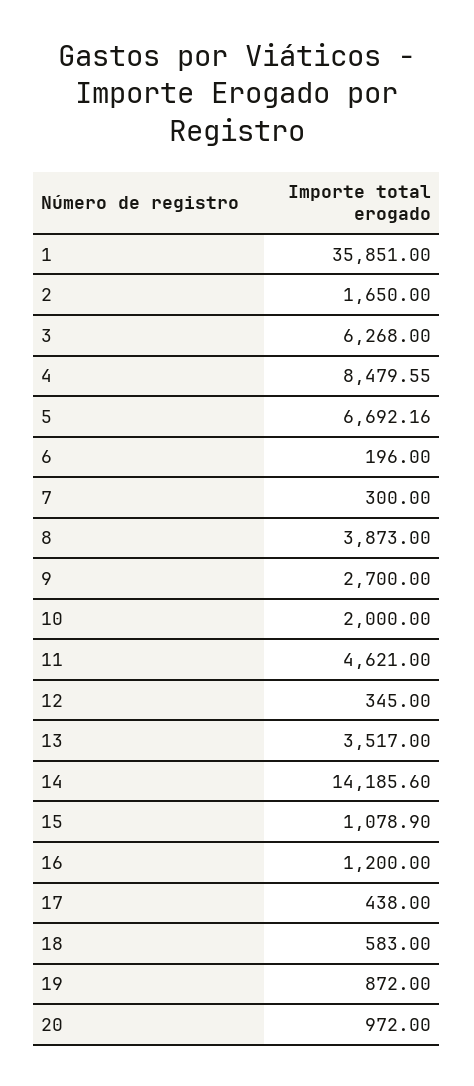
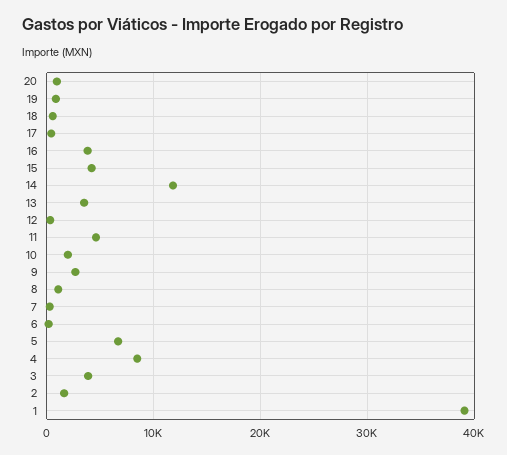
1: 35851 -> 39000
3: 6268 -> 4000
8: 3873 -> 1000
14: 14185.6 -> 12000
15: 1078.9 -> 4000
16: 1200 -> 4000

